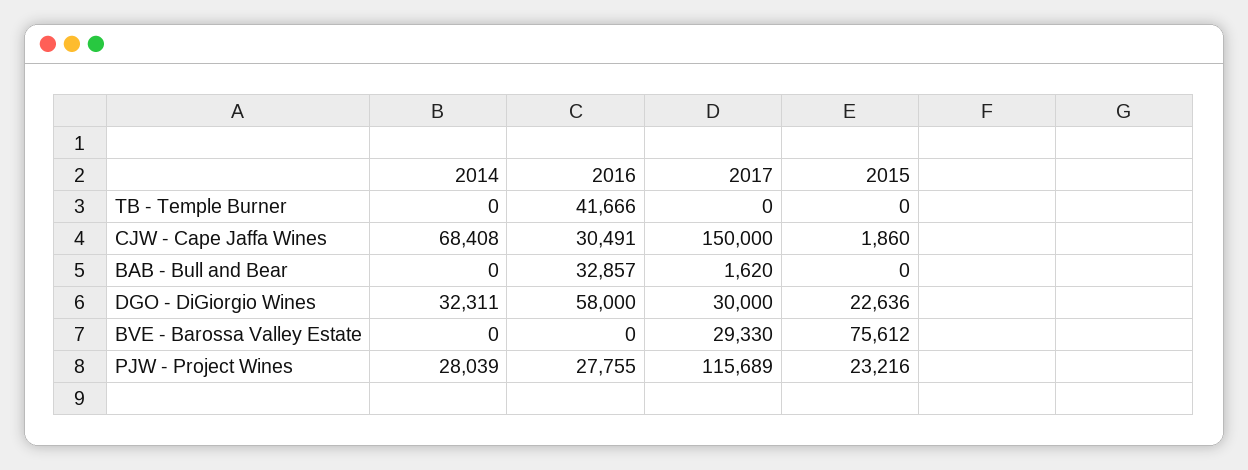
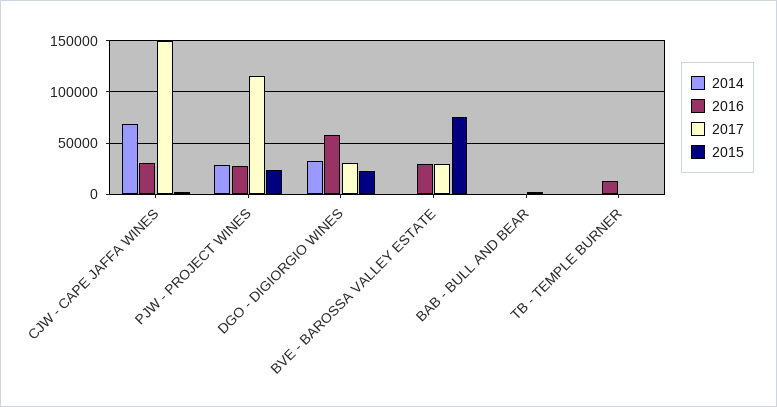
2016, TB - Temple Burner: 41666 -> 10000
2016, BAB - Bull and Bear: 32857 -> 0
2016, BVE - Barossa Valley Estate: 0 -> 30000

